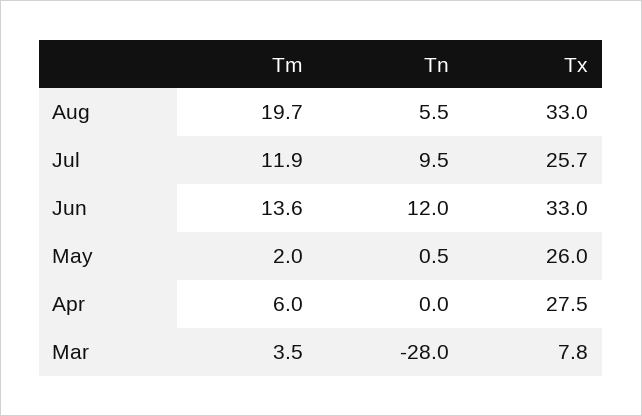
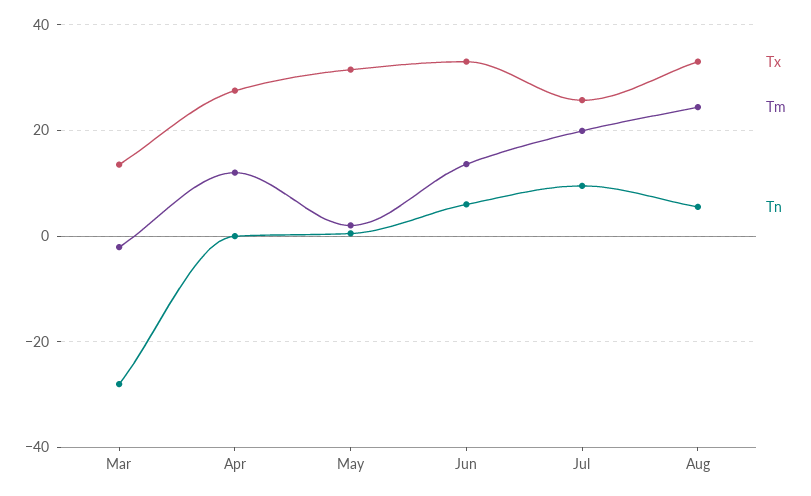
Tm, Aug: 19.7 -> 24
Tm, Jul: 11.9 -> 20
Tn, Jun: 12 -> 6
Tx, May: 26 -> 32
Tm, Apr: 6 -> 12
Tm, Mar: 3.5 -> -2
Tx, Mar: 7.8 -> 14

